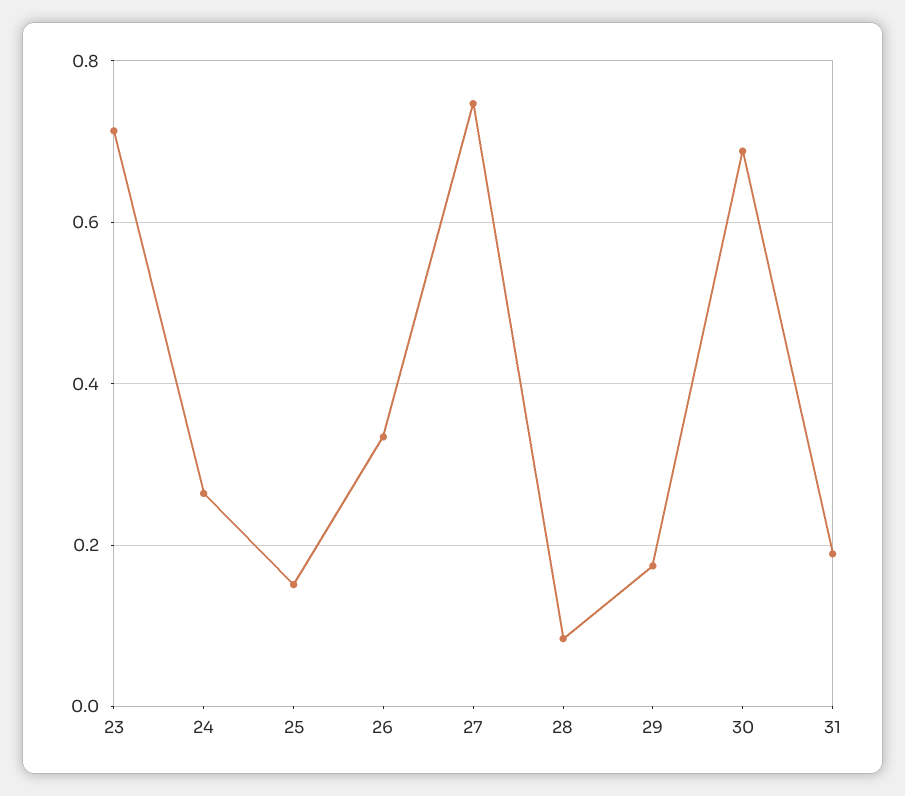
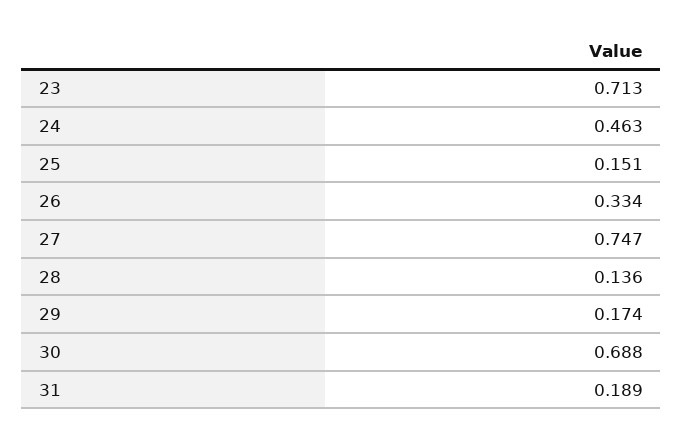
24: 0.26 -> 0.463
28: 0.08 -> 0.136

